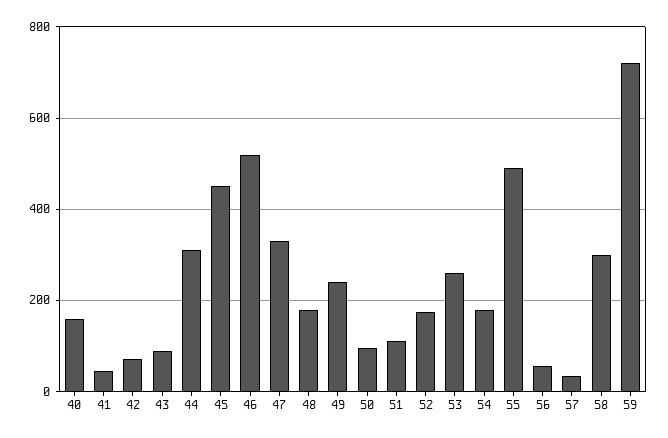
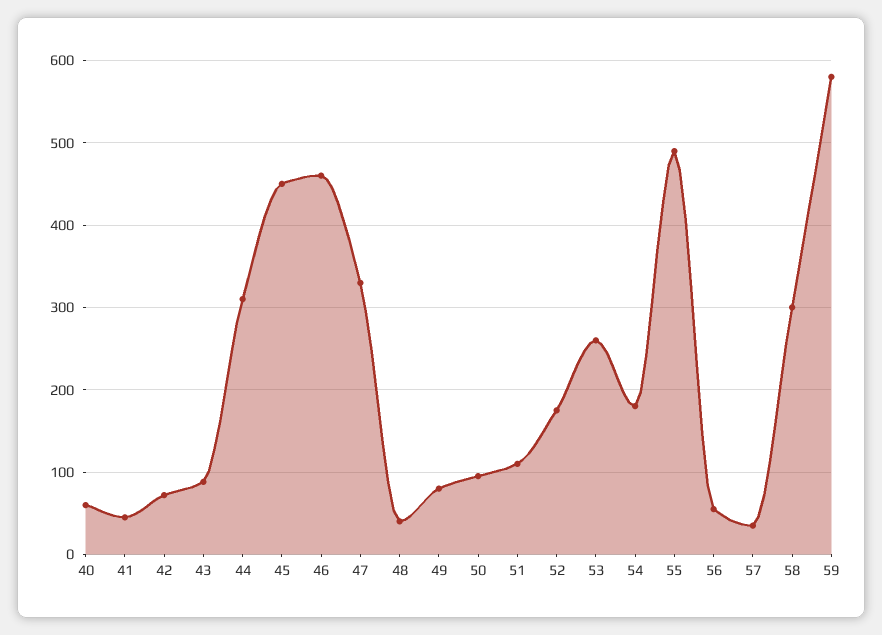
40: 160 -> 60
46: 520 -> 460
48: 180 -> 40
49: 240 -> 80
59: 720 -> 580

